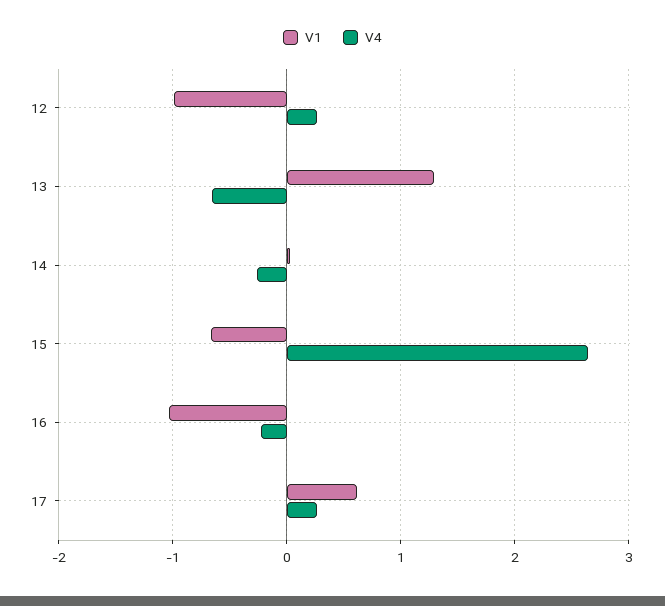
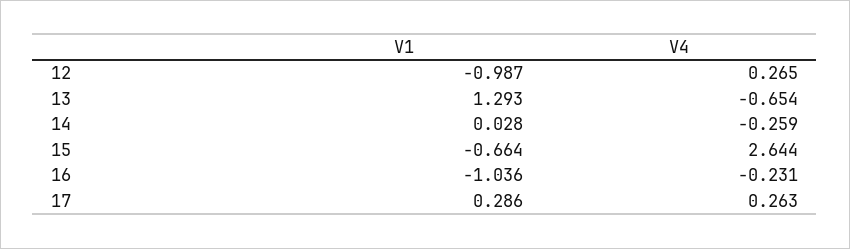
V1, 17: 0.6 -> 0.286

